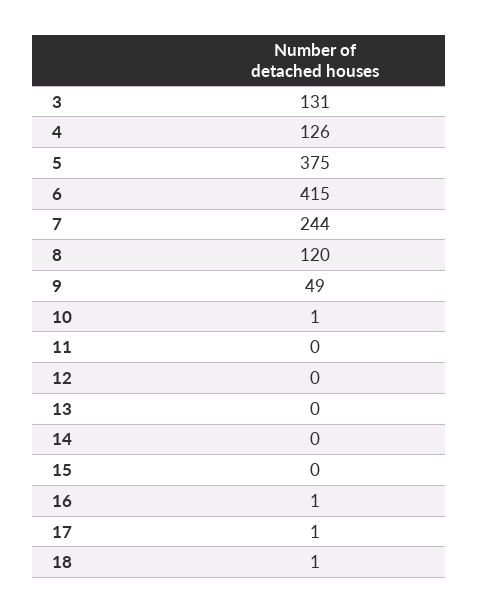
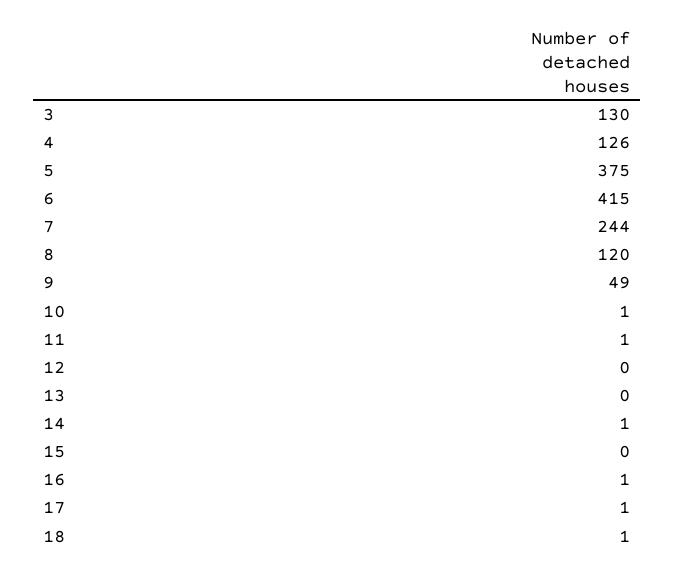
3: 131 -> 130
11: 0 -> 1
14: 0 -> 1

